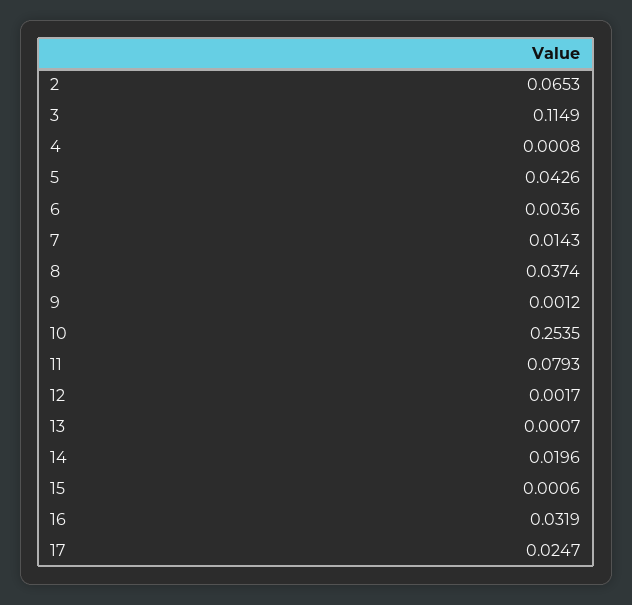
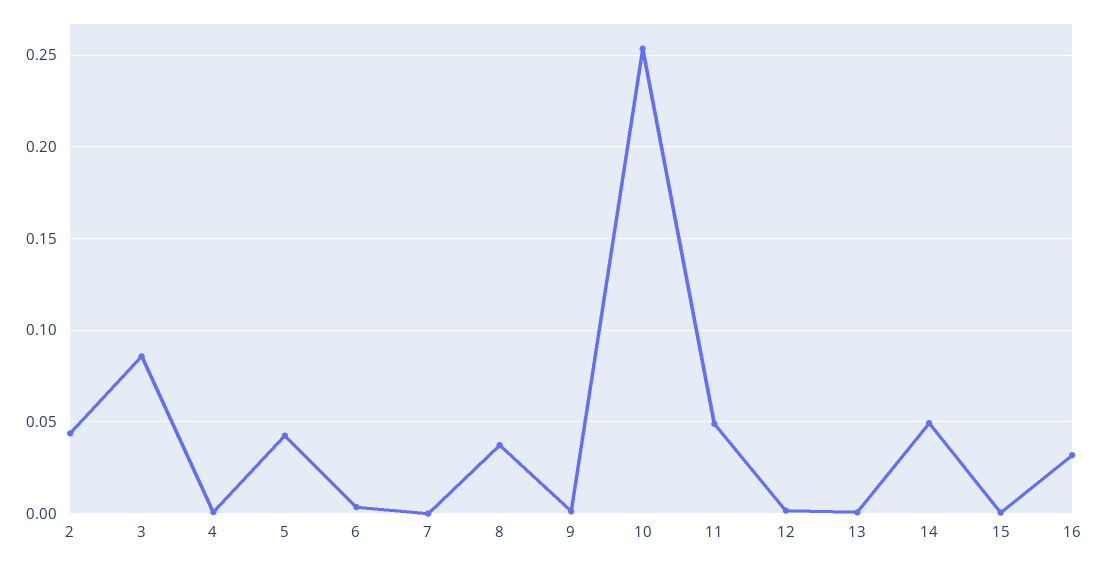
2: 0.0653 -> 0.045
3: 0.1149 -> 0.085
7: 0.0143 -> 0
11: 0.0793 -> 0.05
14: 0.0196 -> 0.05
17: 0.0247 -> none

